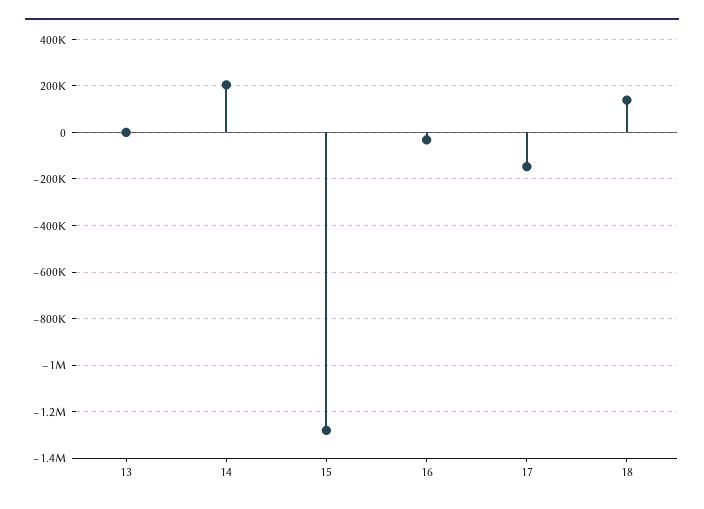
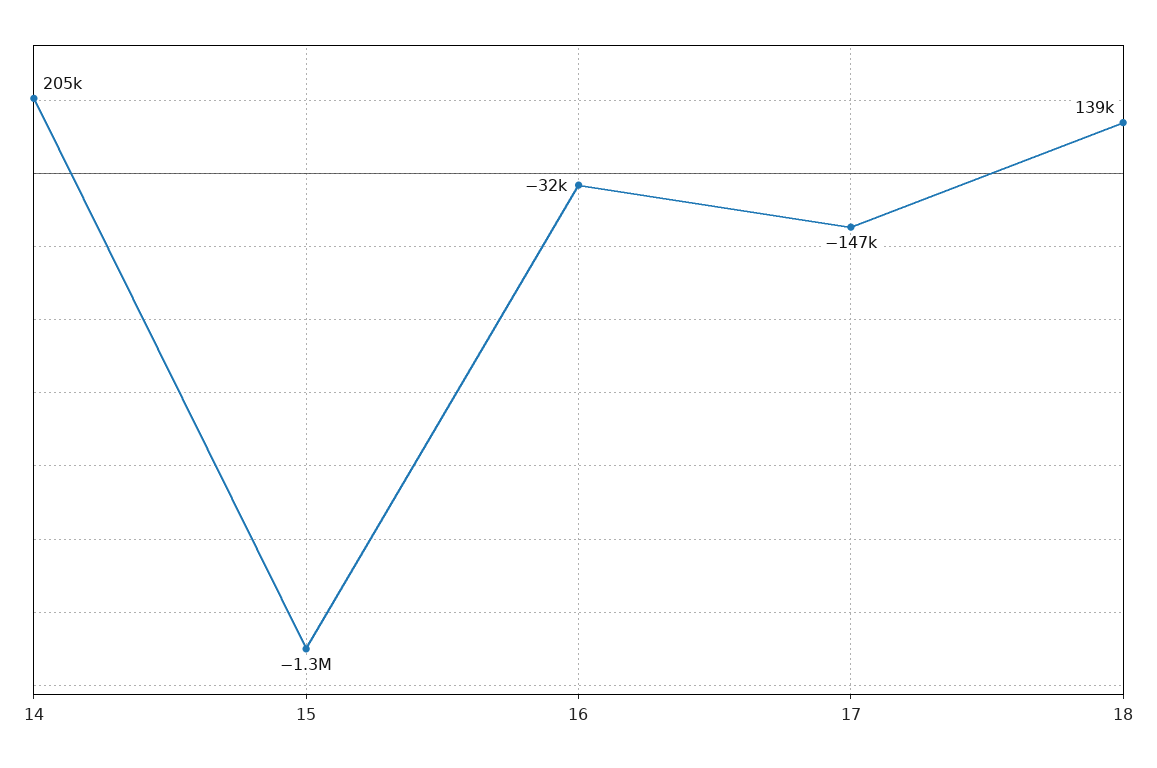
13: 0 -> none

